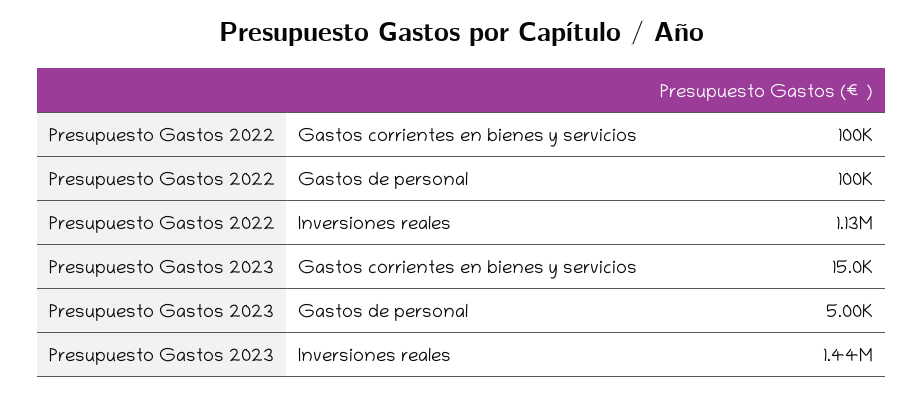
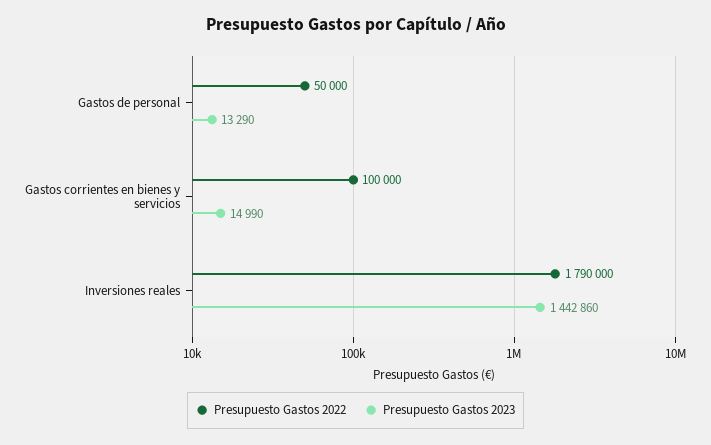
Presupuesto Gastos 2022, Gastos de personal: 100000 -> 50000
Presupuesto Gastos 2022, Inversiones reales: 1130000 -> 1790000
Presupuesto Gastos 2023, Gastos de personal: 5000 -> 13290

